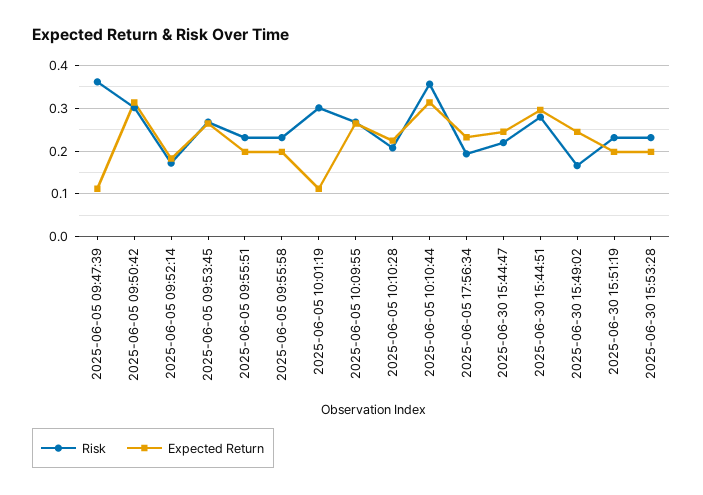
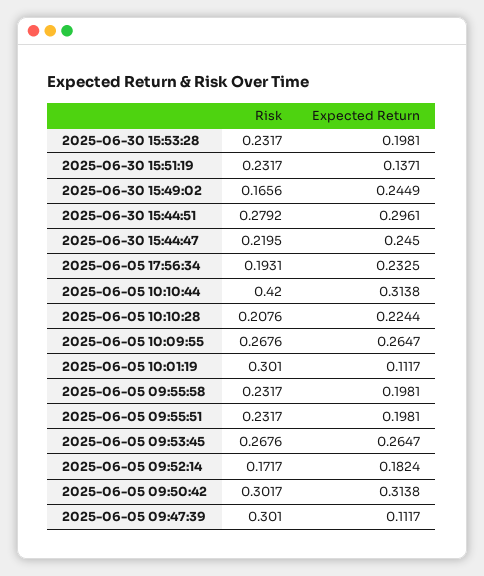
Risk, 2025-06-05 09:47:39: 0.36 -> 0.301
Risk, 2025-06-05 10:10:44: 0.36 -> 0.42
Expected Return, 2025-06-30 15:51:19: 0.2 -> 0.1371

